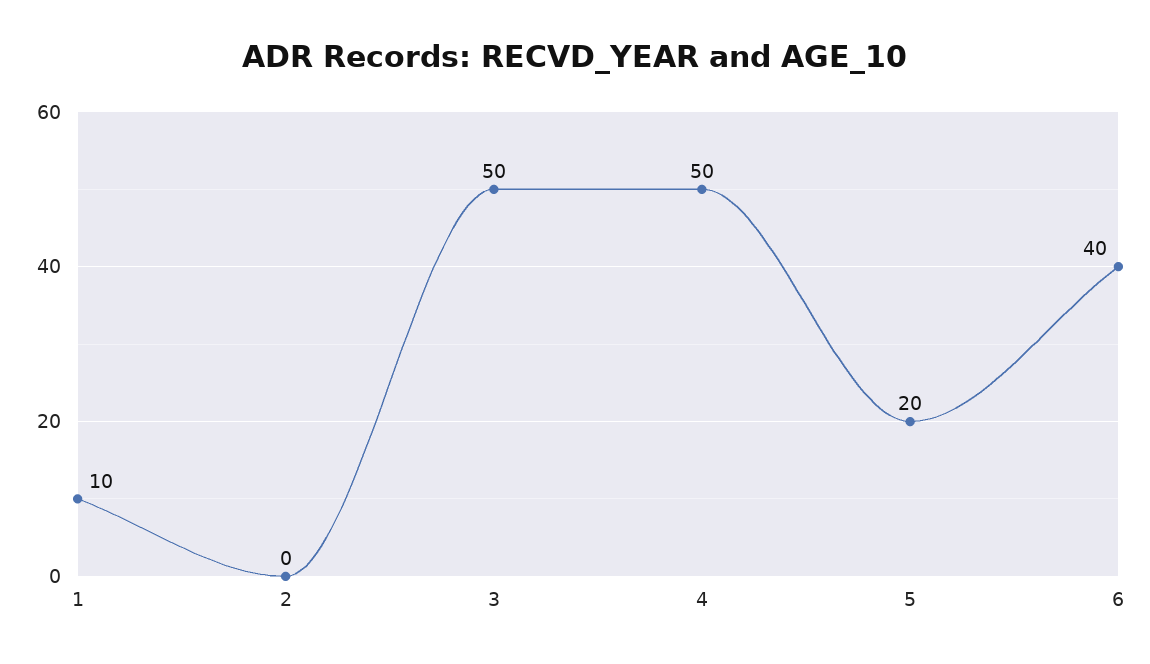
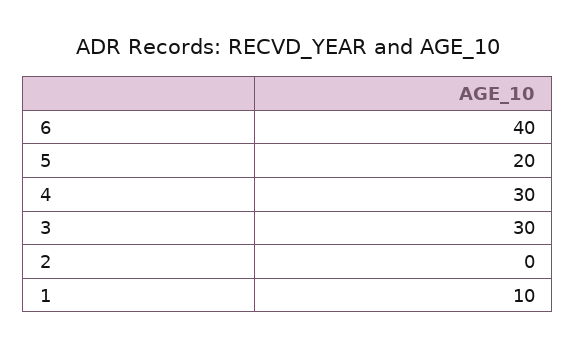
3: 50 -> 30
4: 50 -> 30

